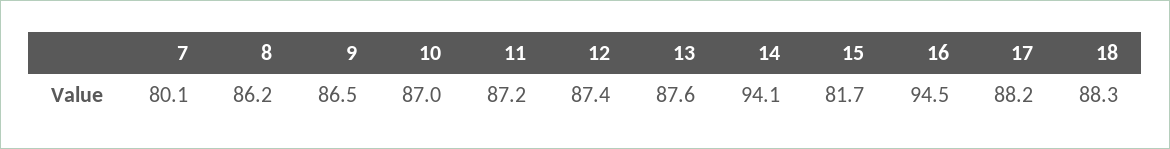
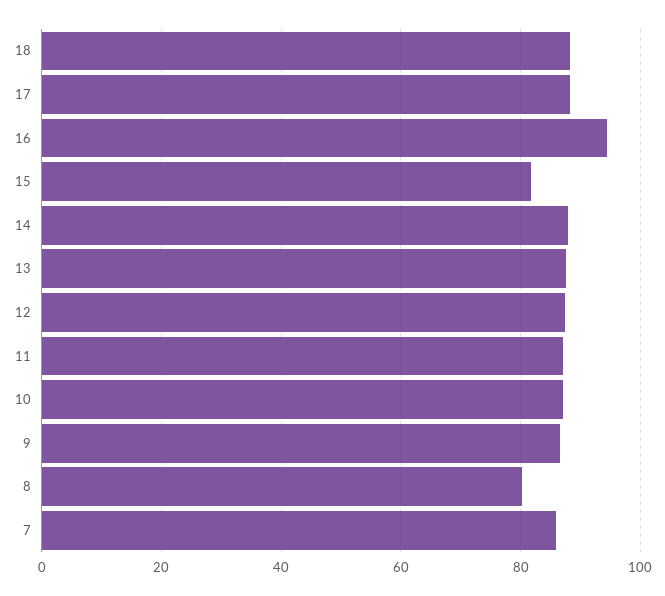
7: 80.1 -> 86
8: 86.2 -> 80
14: 94.1 -> 88

